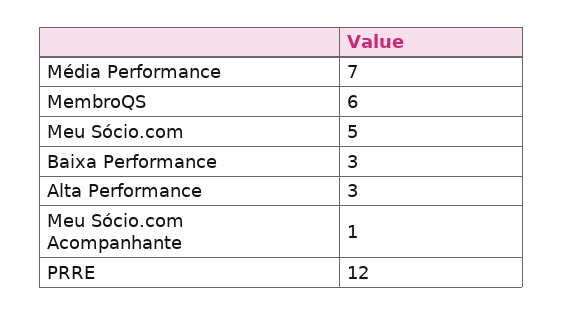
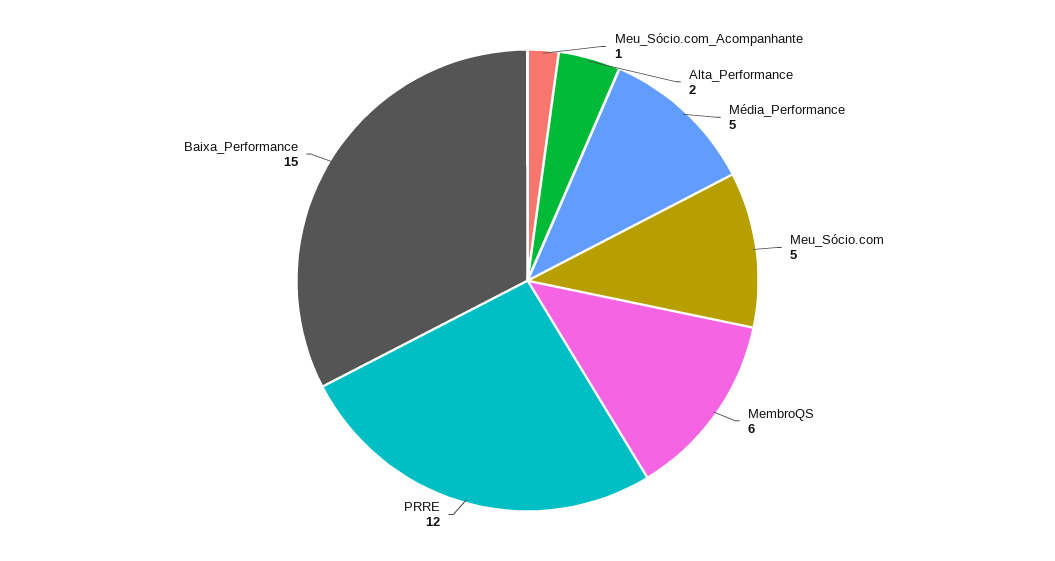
Média Performance: 7 -> 5
Baixa Performance: 3 -> 15
Alta Performance: 3 -> 2

